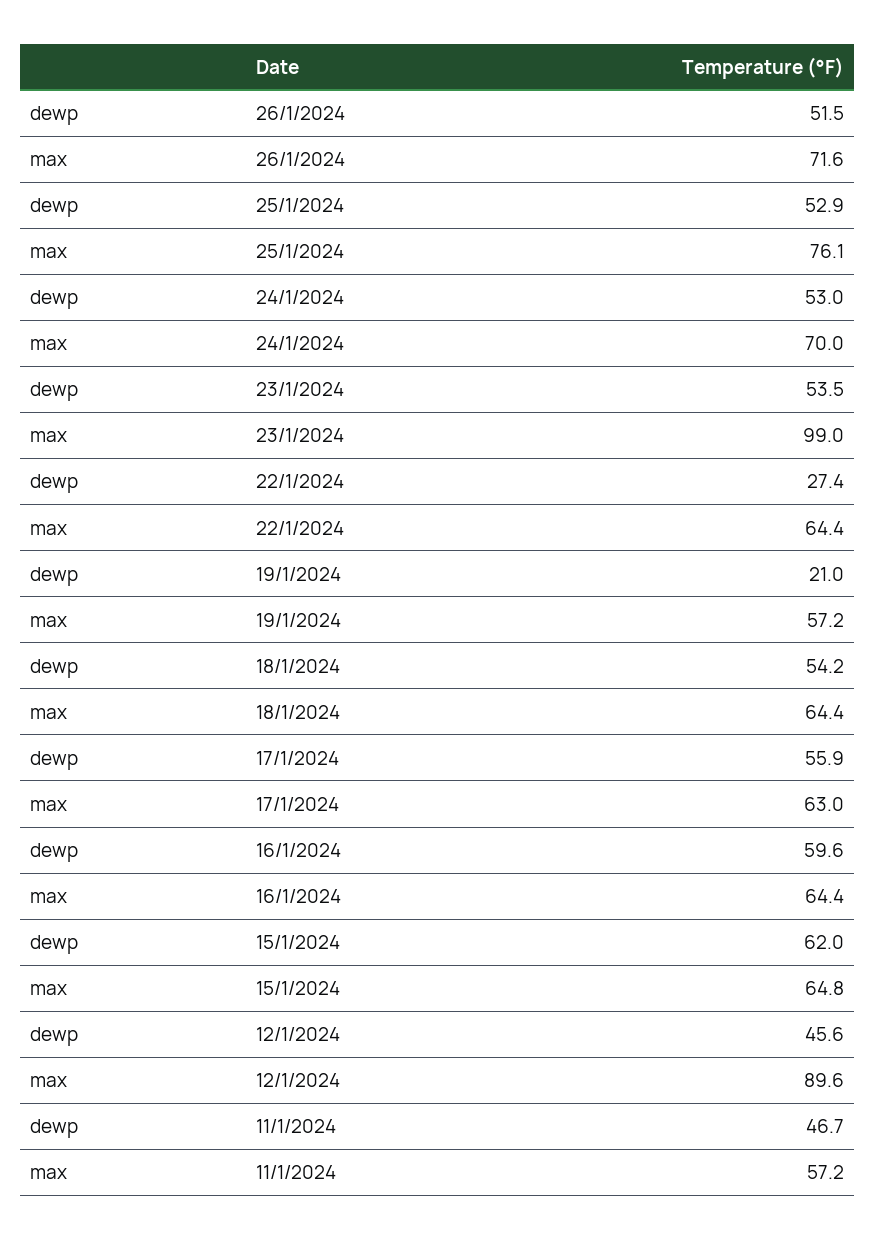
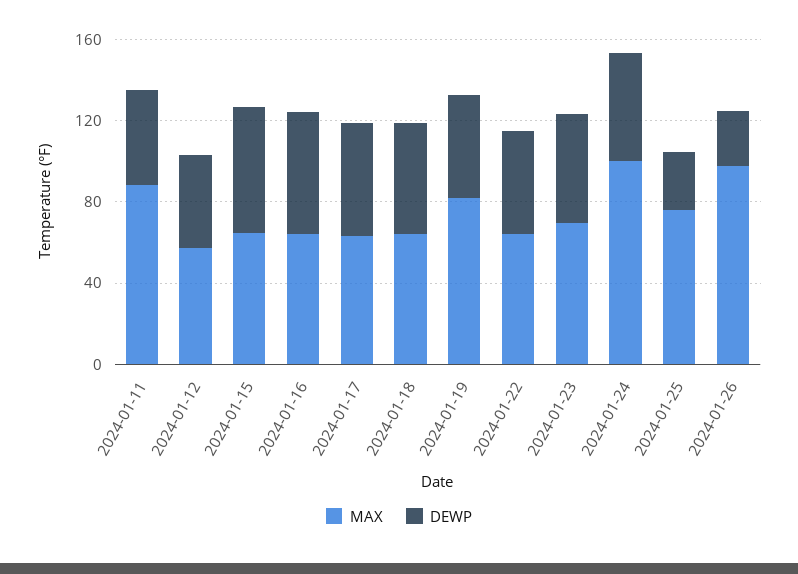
dewp, 26/1/2024: 51.5 -> 30
max, 26/1/2024: 71.6 -> 100
dewp, 25/1/2024: 52.9 -> 30
max, 24/1/2024: 70 -> 100
max, 23/1/2024: 99 -> 70
dewp, 22/1/2024: 27.4 -> 50
dewp, 19/1/2024: 21 -> 50
max, 19/1/2024: 57.2 -> 80
max, 12/1/2024: 89.6 -> 60
max, 11/1/2024: 57.2 -> 90

